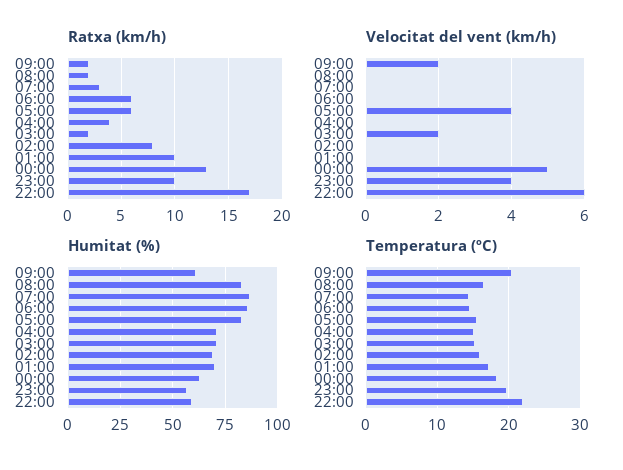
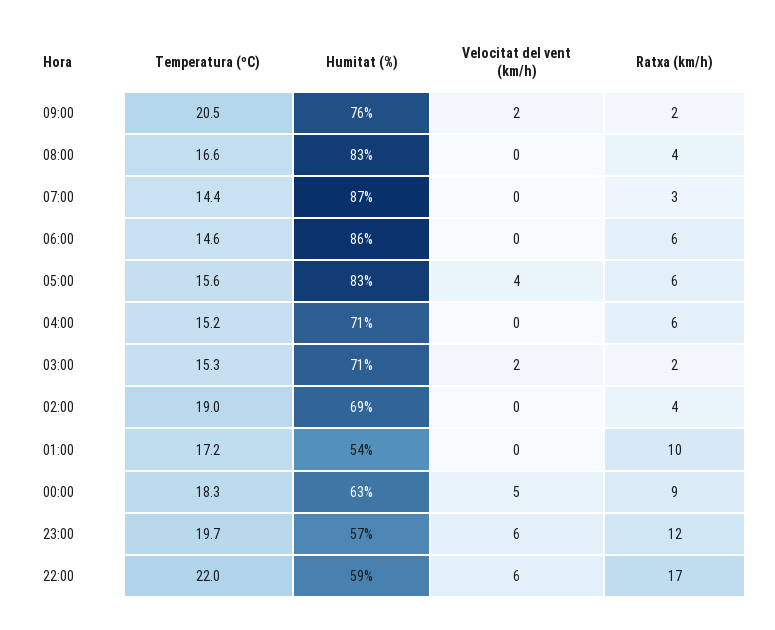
Ratxa (km/h), 08:00: 2 -> 4
Ratxa (km/h), 04:00: 4 -> 6
Ratxa (km/h), 02:00: 8 -> 4
Ratxa (km/h), 00:00: 13 -> 9
Ratxa (km/h), 23:00: 10 -> 12
Velocitat del vent (km/h), 23:00: 4 -> 6
Humitat (%), 09:00: 60 -> 76
Humitat (%), 01:00: 70 -> 54
Temperatura (ºC), 02:00: 16 -> 19

